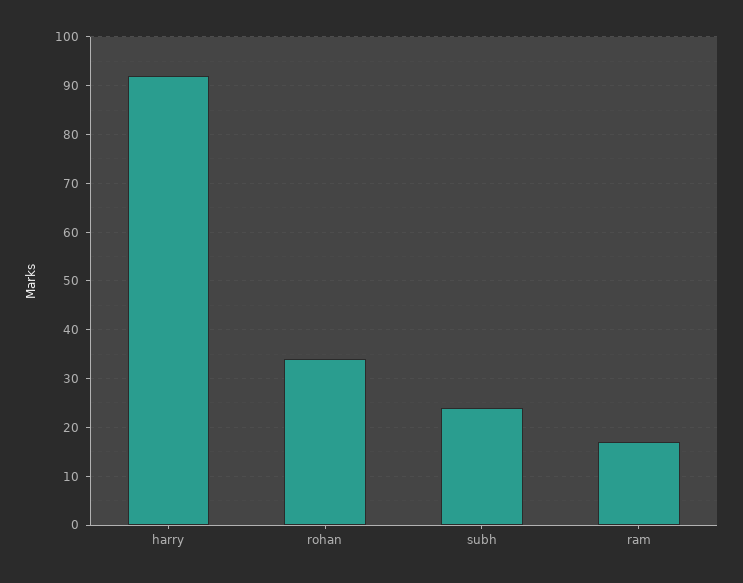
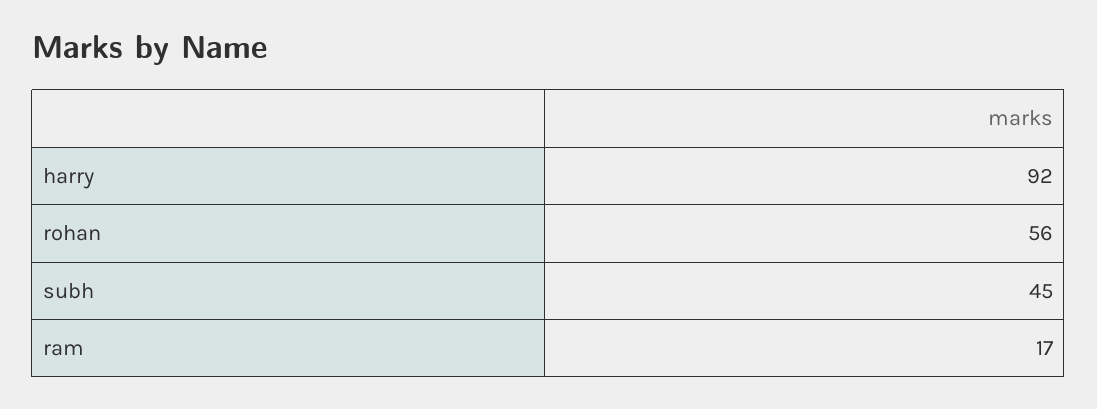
rohan: 35 -> 56
subh: 25 -> 45

